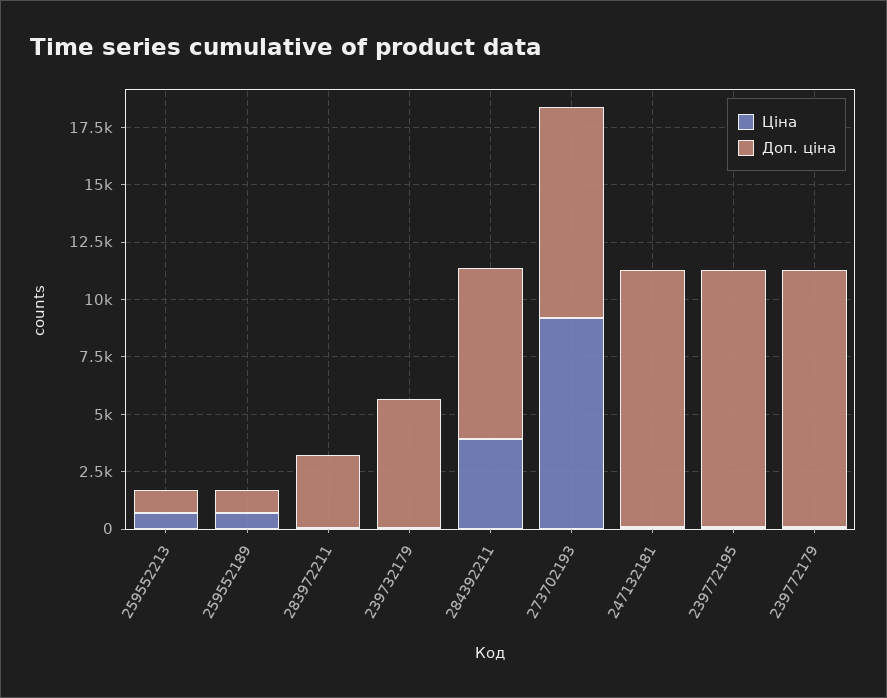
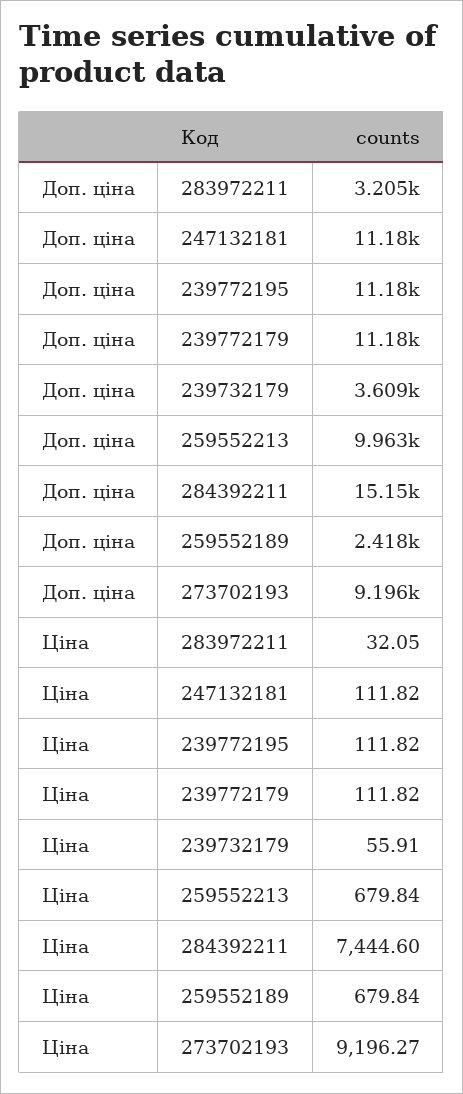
Доп. ціна, 259552213: 1000 -> 9963
Доп. ціна, 259552189: 1000 -> 2418
Доп. ціна, 239732179: 5500 -> 3609
Ціна, 284392211: 4000 -> 7444.6
Доп. ціна, 284392211: 7500 -> 15150

